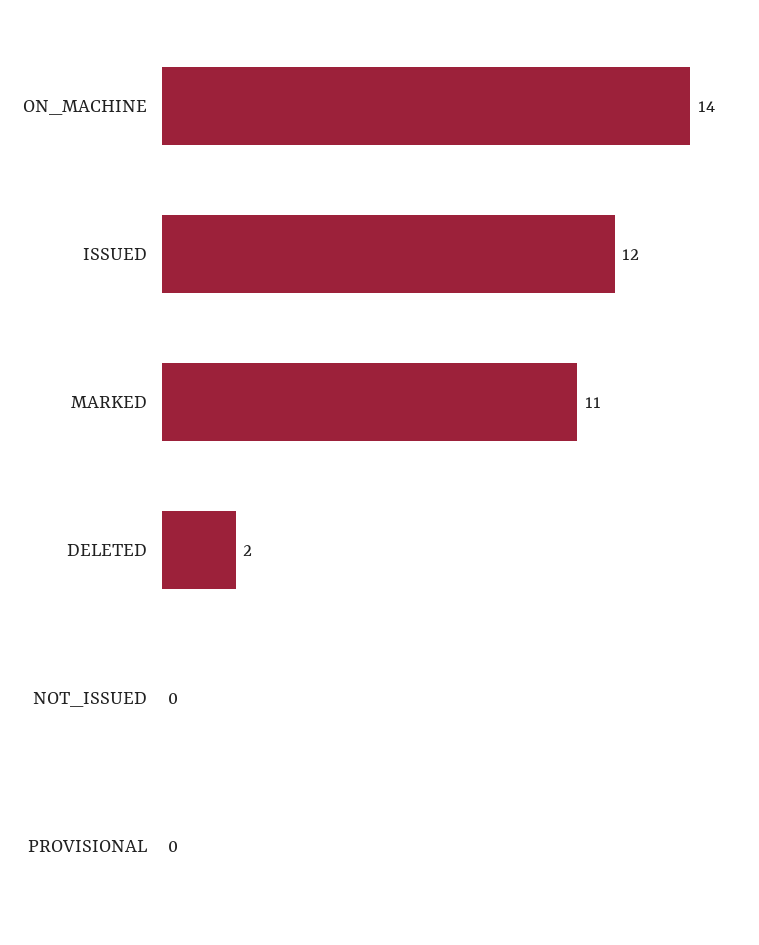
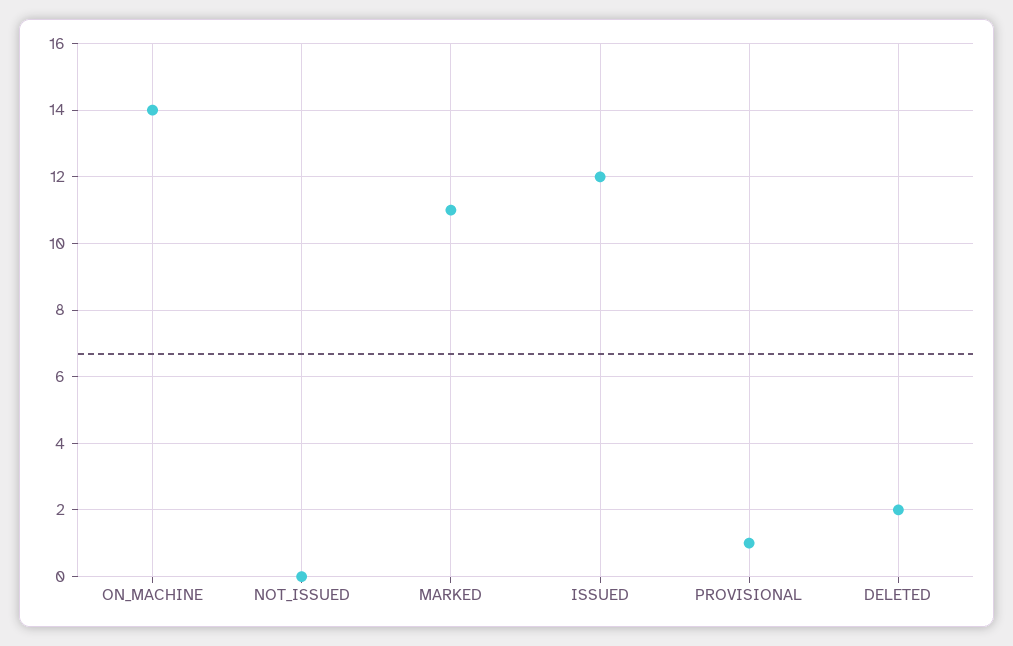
PROVISIONAL: 0 -> 1

